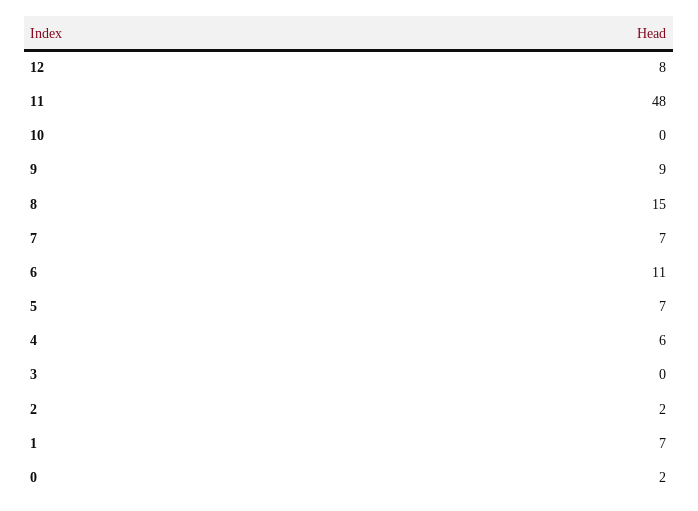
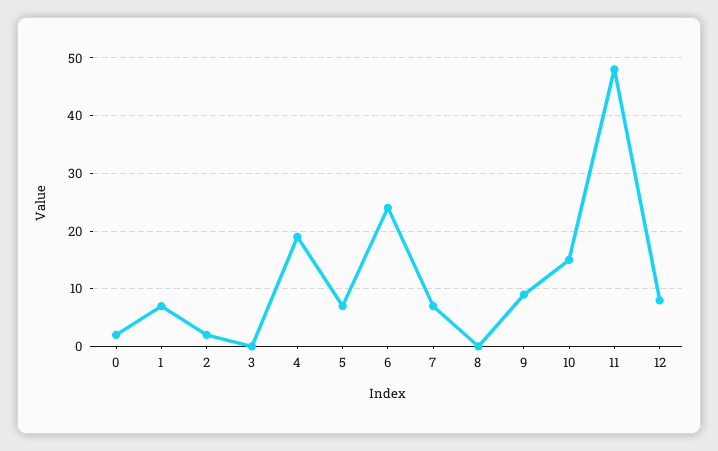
10: 0 -> 15
8: 15 -> 0
6: 11 -> 25
4: 6 -> 20

